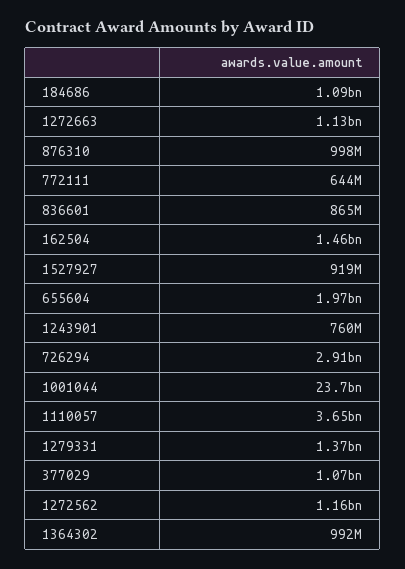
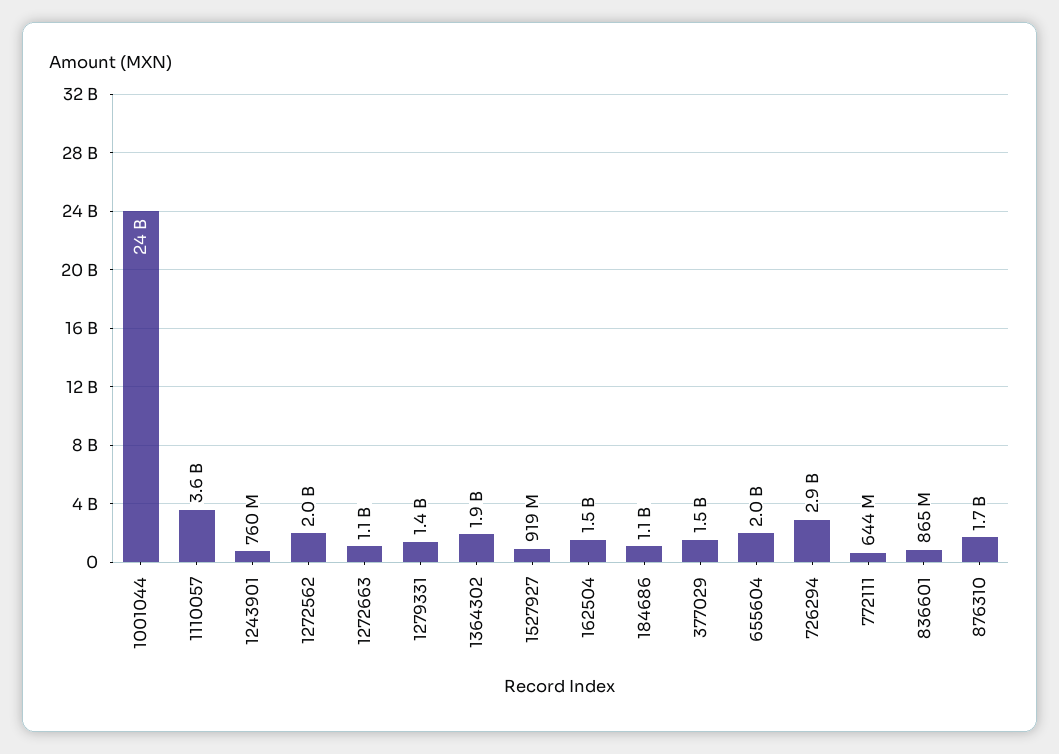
876310: 998000000 -> 1700000000
377029: 1070000000 -> 1500000000
1272562: 1160000000 -> 2000000000
1364302: 992000000 -> 1900000000

